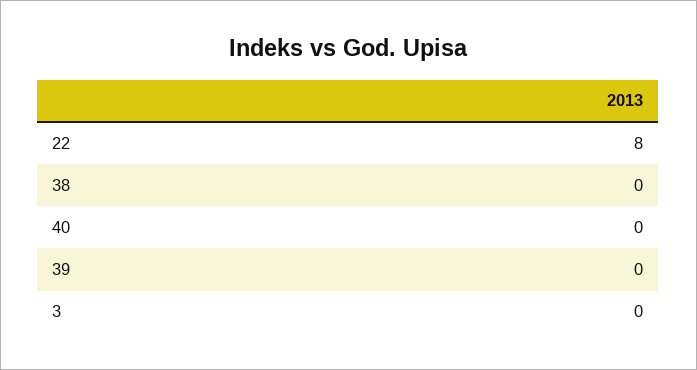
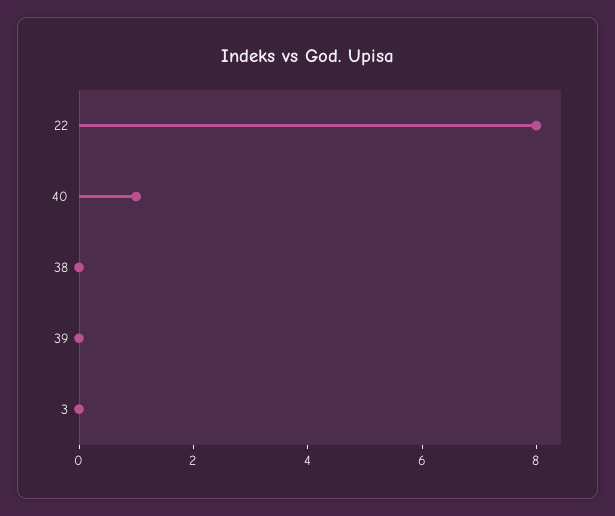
40: 0 -> 1

